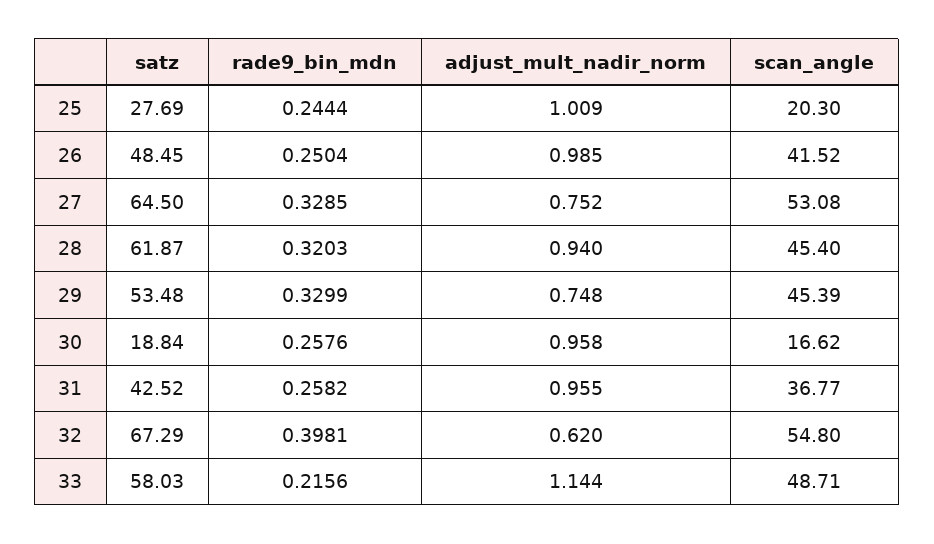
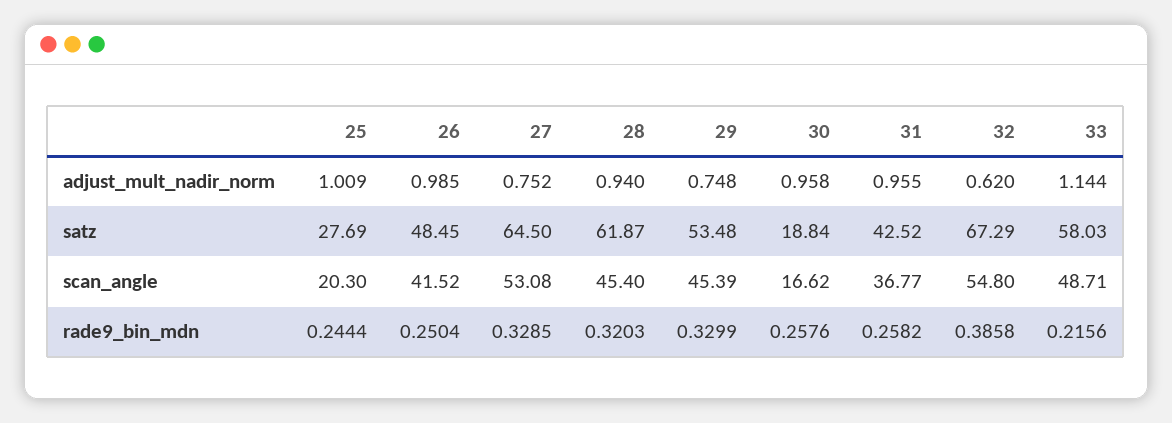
rade9_bin_mdn, 32: 0.3981 -> 0.3858

